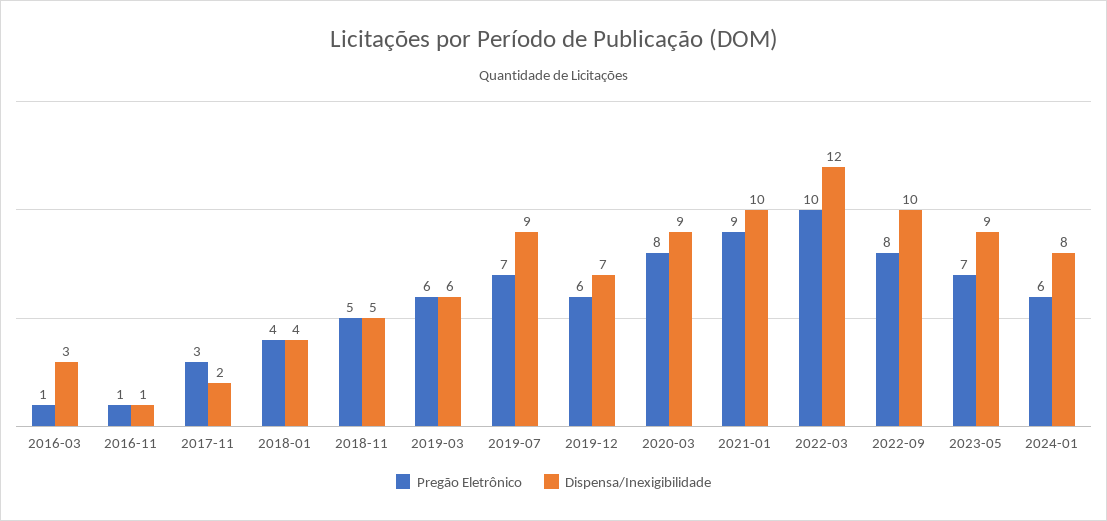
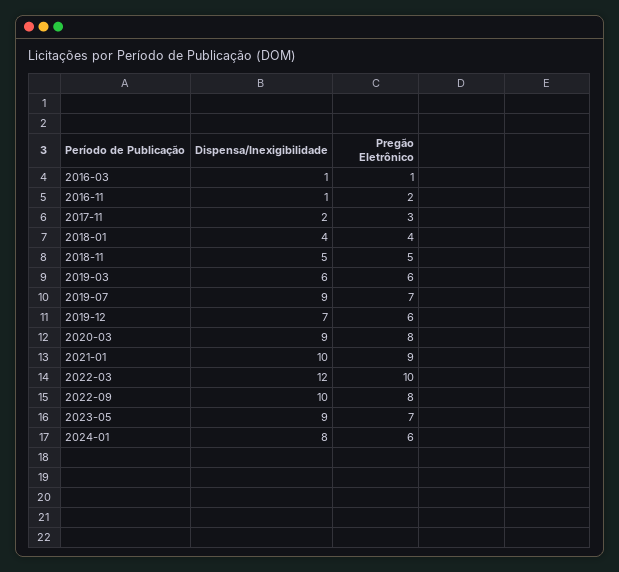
Dispensa/Inexigibilidade, 2016-03: 3 -> 1
Pregão Eletrônico, 2016-11: 1 -> 2

